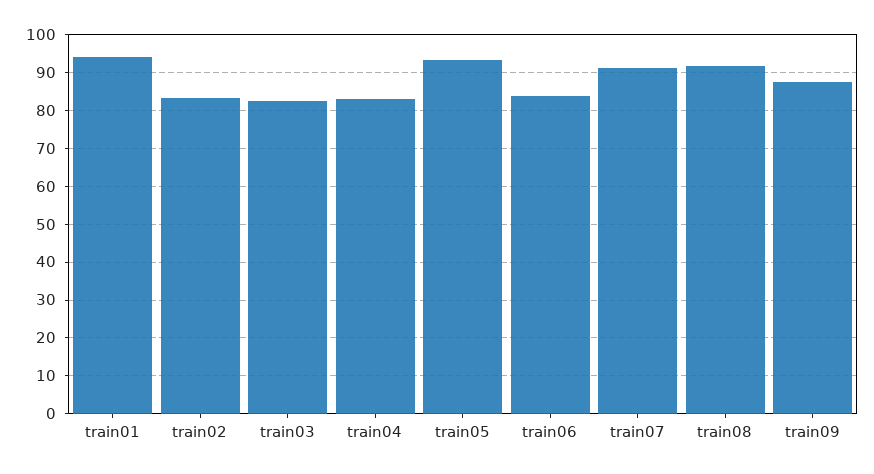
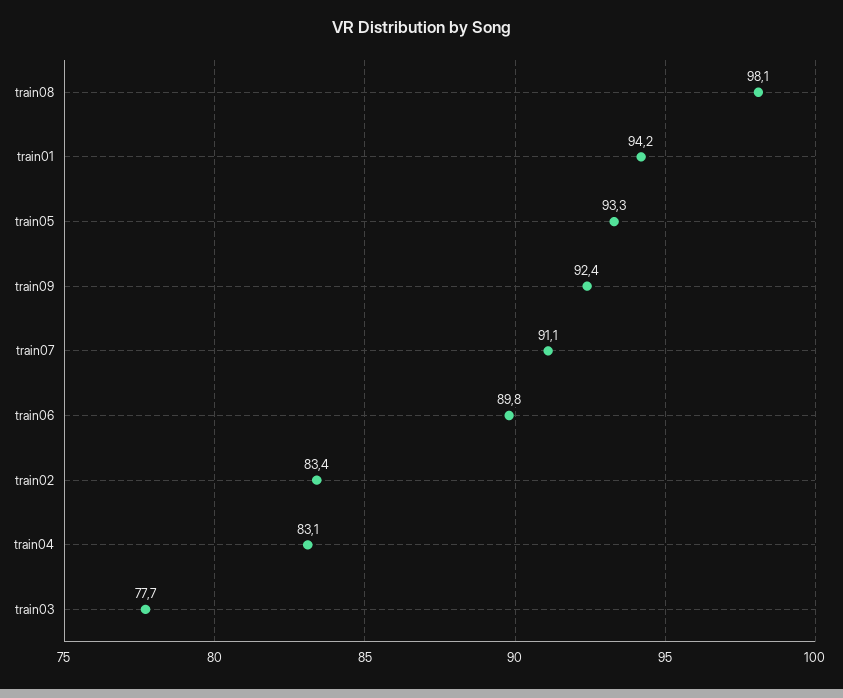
train03: 82 -> 77.7
train06: 84 -> 89.8
train08: 92 -> 98.1
train09: 88 -> 92.4

